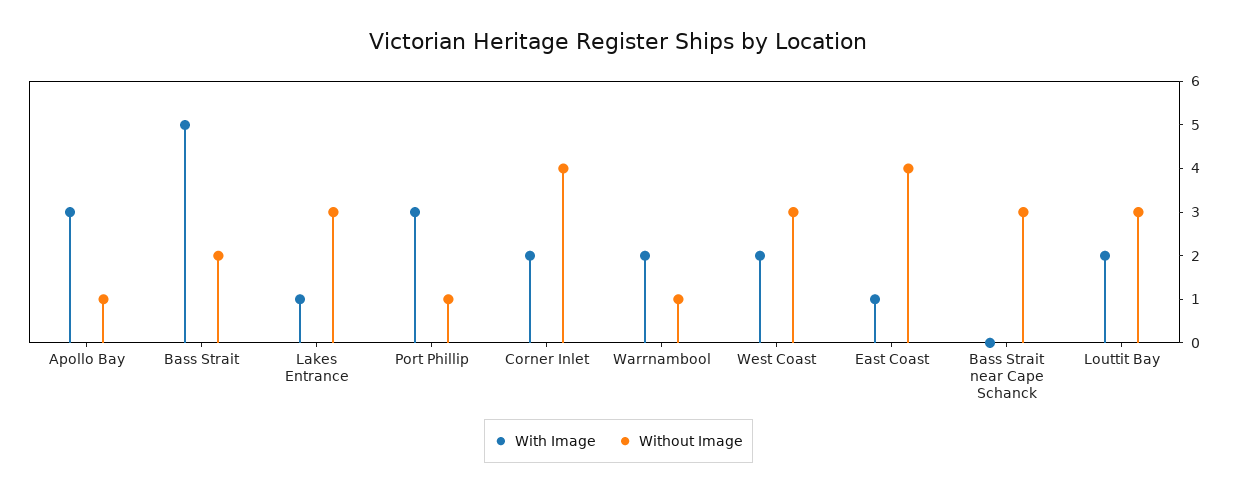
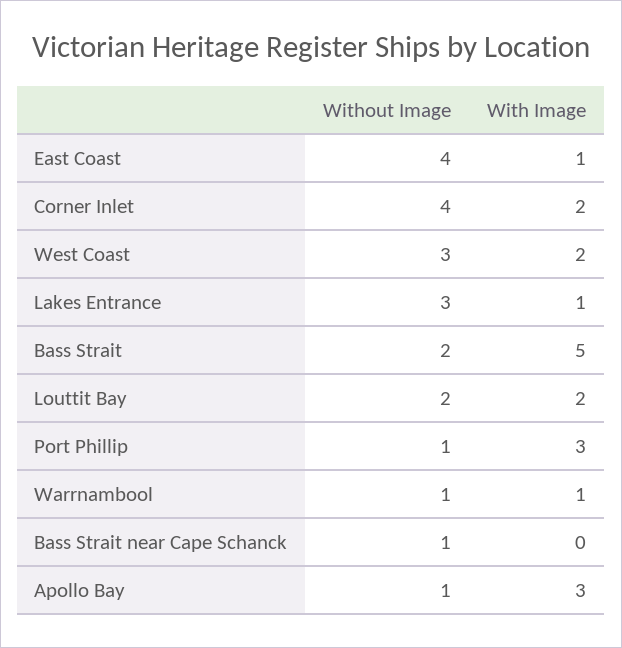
With Image, Warrnambool: 2 -> 1
Without Image, Bass Strait near Cape Schanck: 3 -> 1
Without Image, Louttit Bay: 3 -> 2

